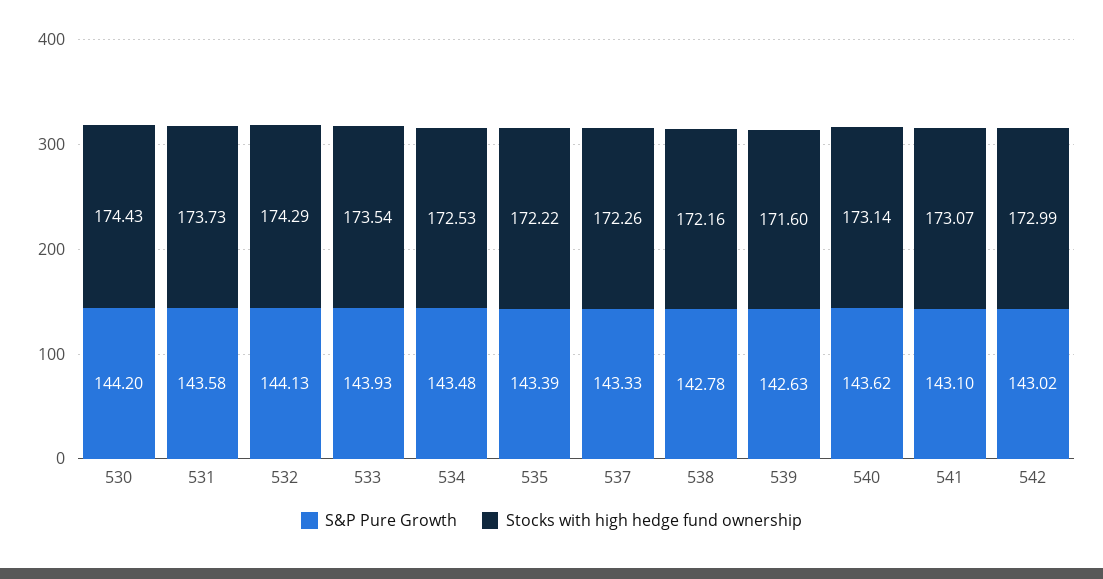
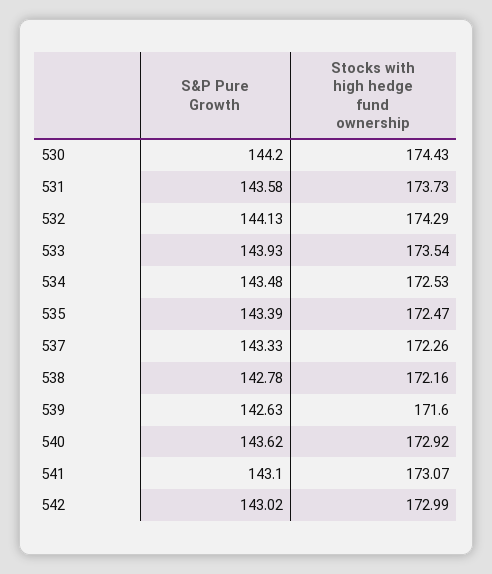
Stocks with high hedge fund ownership, 535: 172.22 -> 172.47
Stocks with high hedge fund ownership, 540: 173.14 -> 172.92

